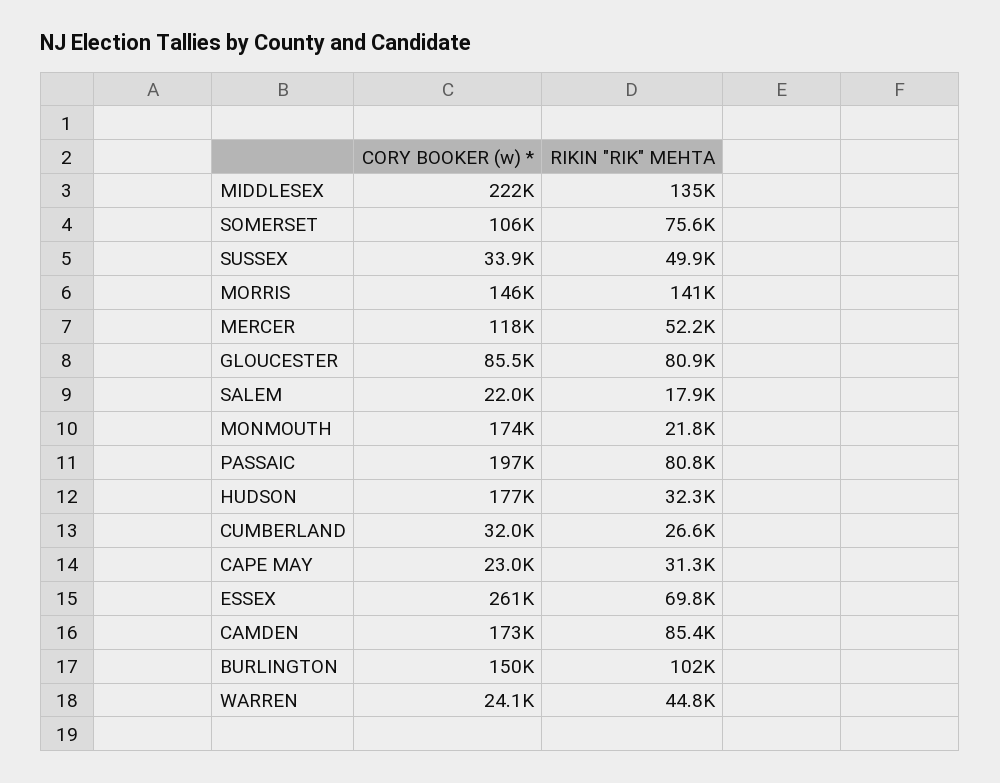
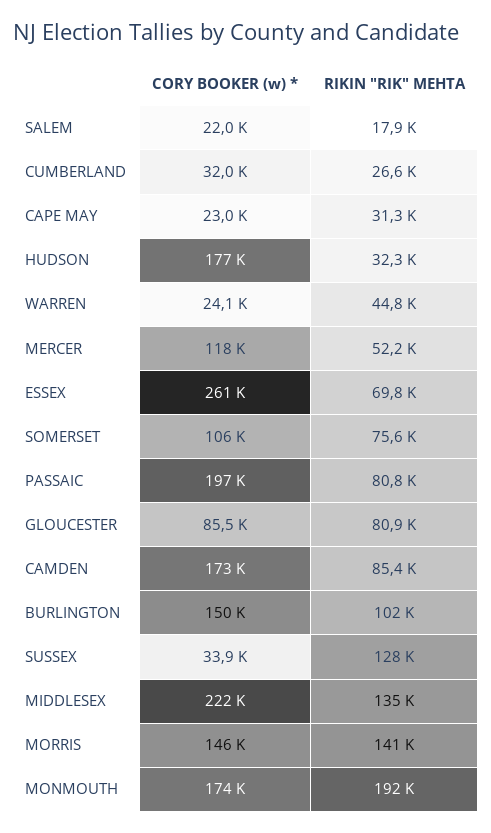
RIKIN "RIK" MEHTA, SUSSEX: 49900 -> 128000
RIKIN "RIK" MEHTA, MONMOUTH: 21800 -> 192000

